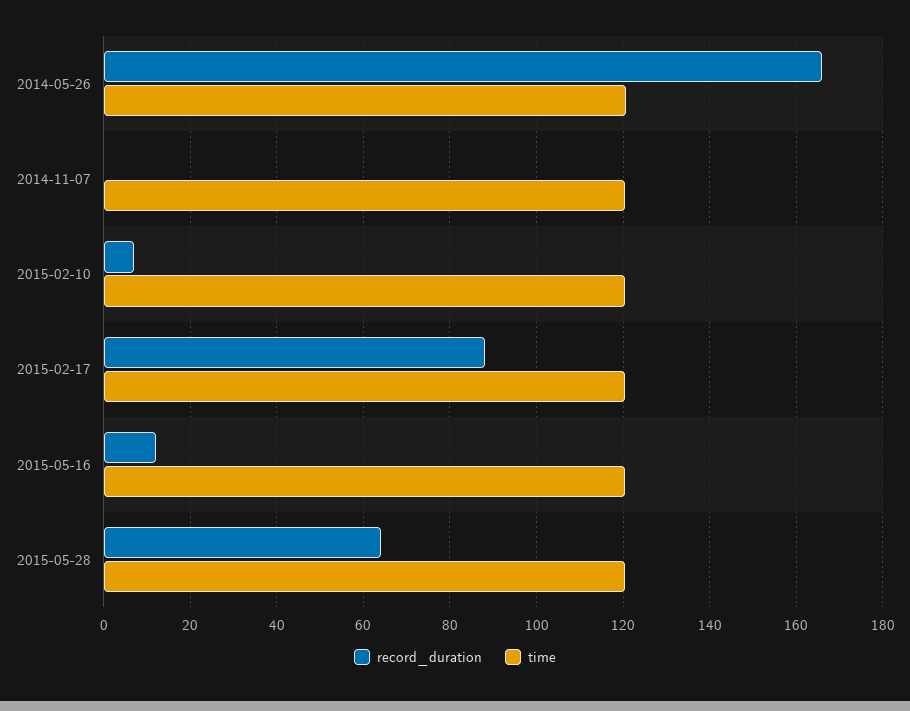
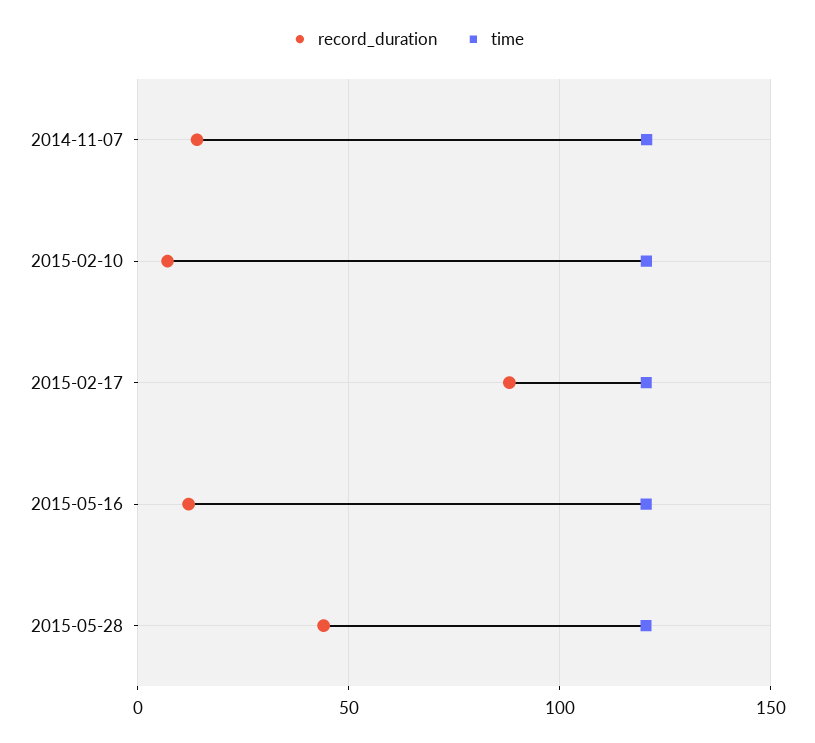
record_duration, 2014-05-26: 166 -> none
time, 2014-05-26: 120 -> none
record_duration, 2014-11-07: 0 -> 15
record_duration, 2015-05-28: 64 -> 45

